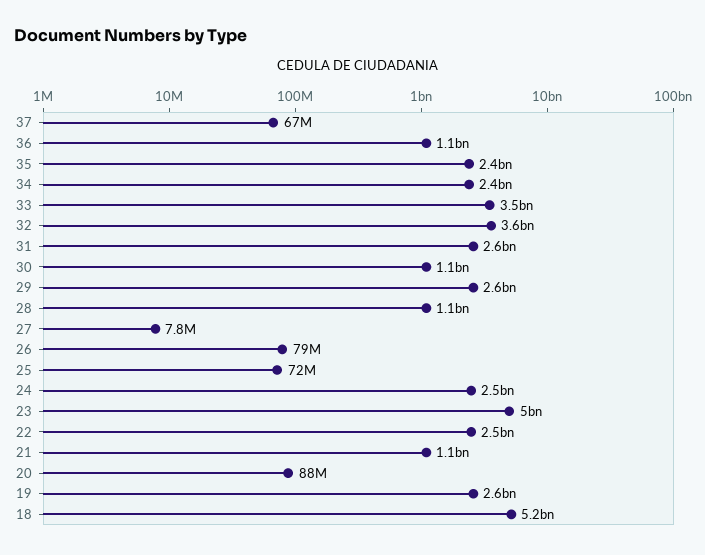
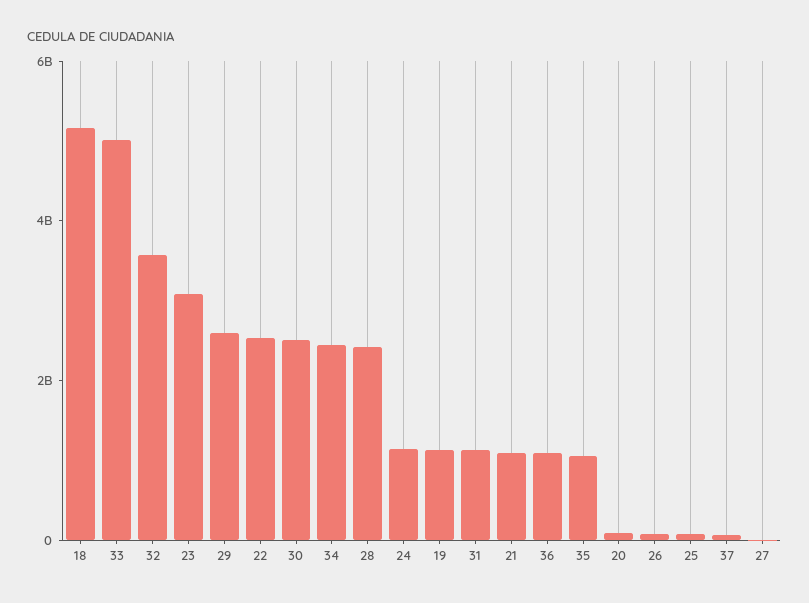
35: 2400000000 -> 1000000000
33: 3500000000 -> 5000000000
31: 2600000000 -> 1000000000
30: 1100000000 -> 2500000000
28: 1100000000 -> 2500000000
24: 2500000000 -> 1000000000
23: 5000000000 -> 3000000000
19: 2600000000 -> 1000000000

